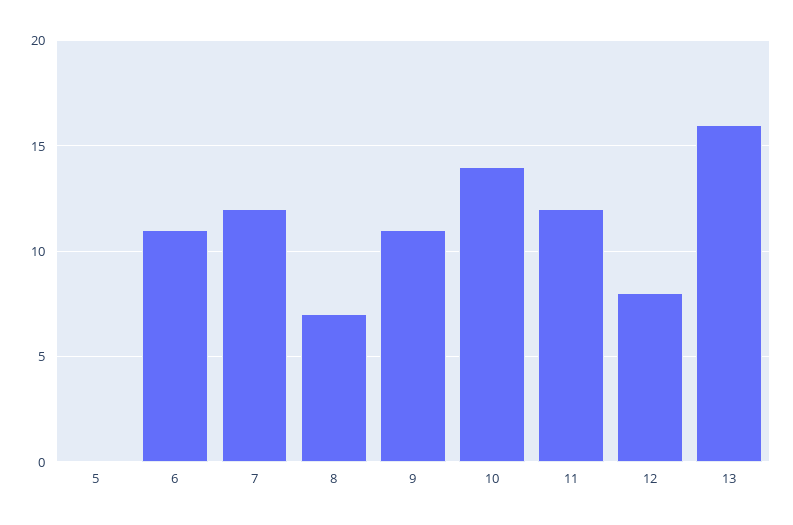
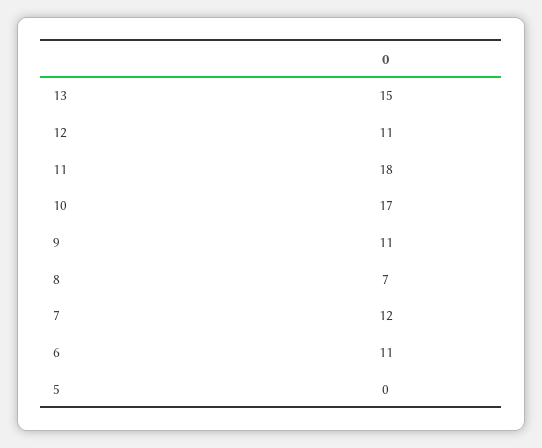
10: 14 -> 17
11: 12 -> 18
12: 8 -> 11
13: 16 -> 15

